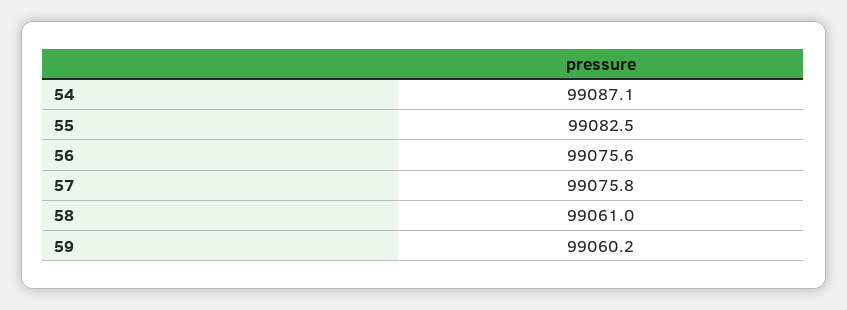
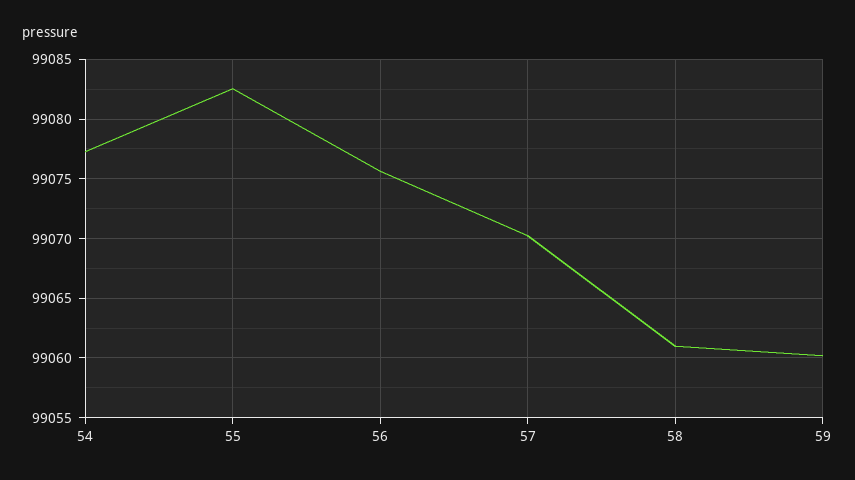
54: 99087.1 -> 99077
57: 99075.8 -> 99070

